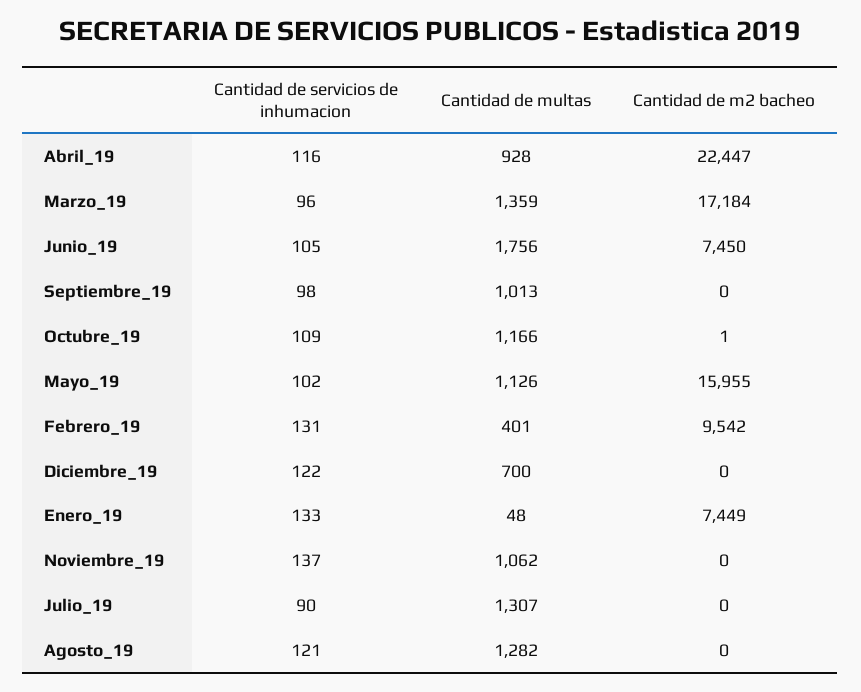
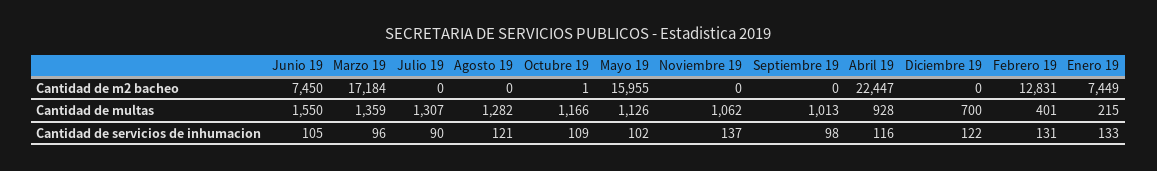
Cantidad de multas, Junio_19: 1756 -> 1550
Cantidad de m2 bacheo, Febrero_19: 9542 -> 12831
Cantidad de multas, Enero_19: 48 -> 215

